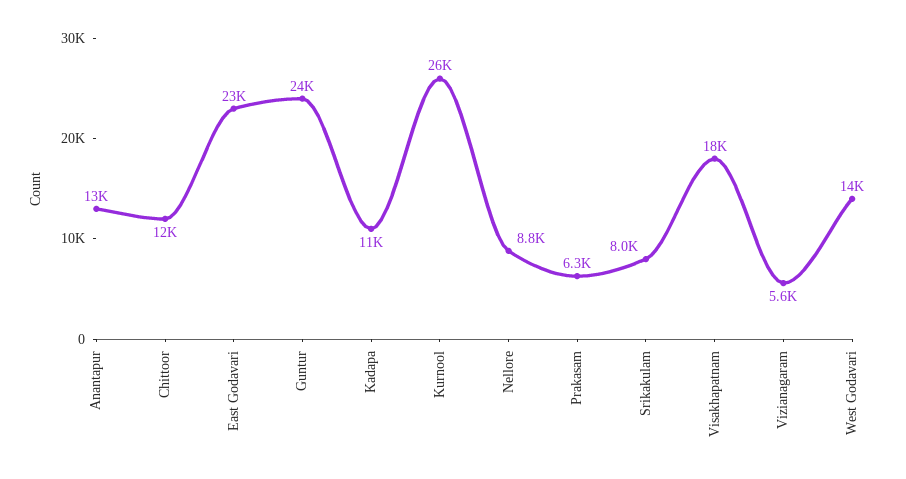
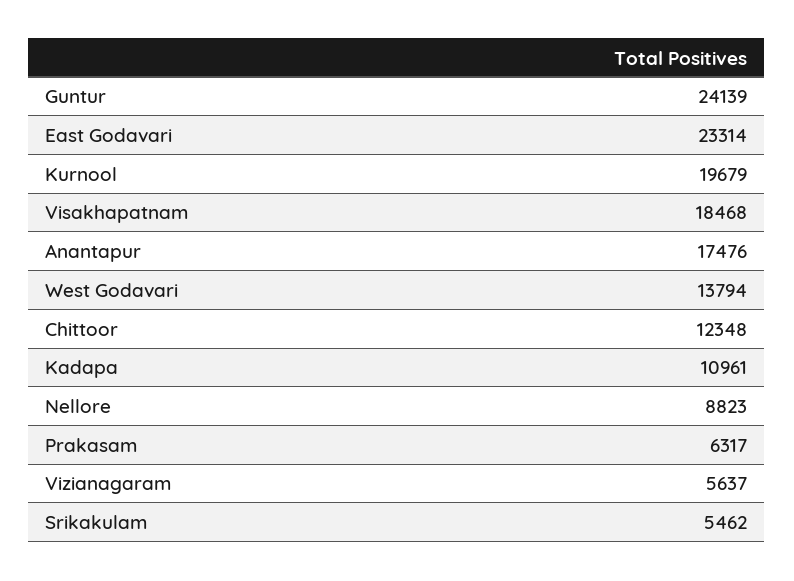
Anantapur: 13000 -> 17476
Kurnool: 26000 -> 19679
Srikakulam: 8000 -> 5462

